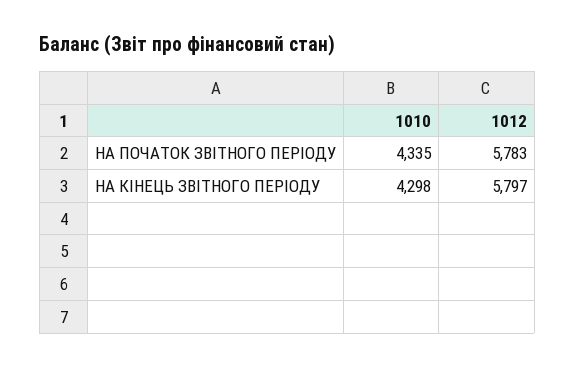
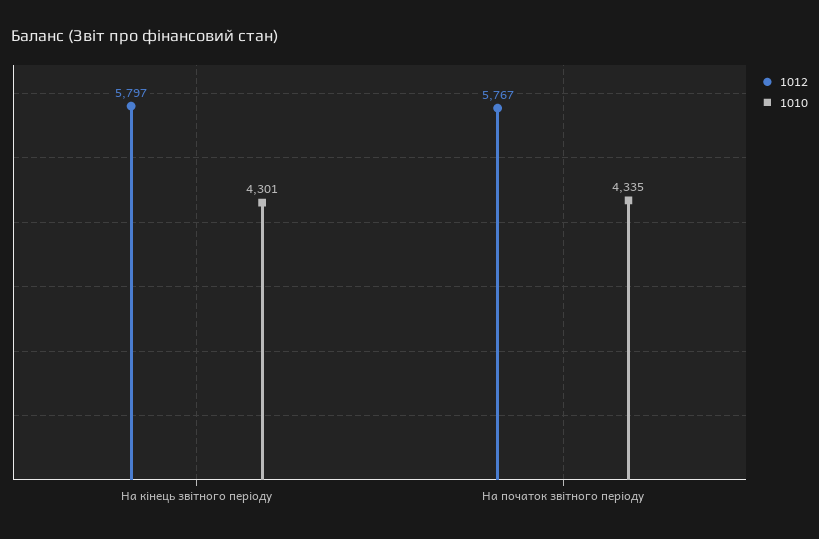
1012, НА ПОЧАТОК ЗВІТНОГО ПЕРІОДУ: 5783 -> 5767
1010, НА КІНЕЦЬ ЗВІТНОГО ПЕРІОДУ: 4298 -> 4301

